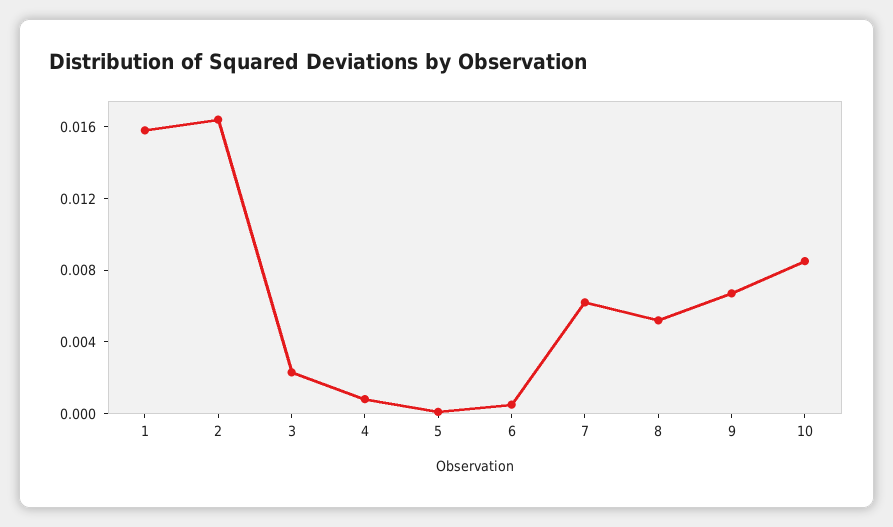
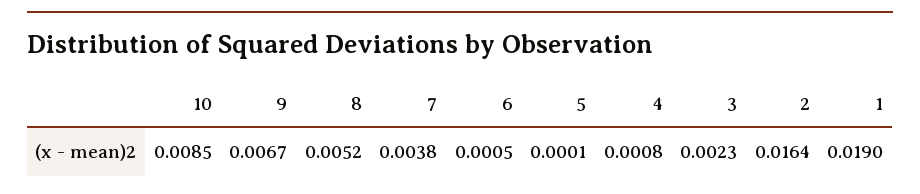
1: 0.016 -> 0.019
7: 0.006 -> 0.0038

